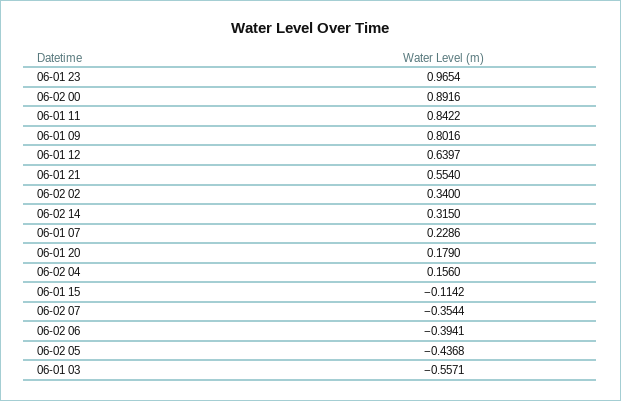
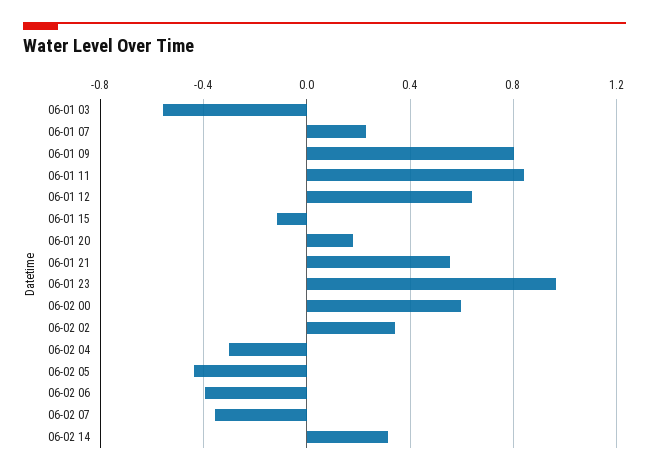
06-02 00: 0.8916 -> 0.6
06-02 04: 0.156 -> -0.3

